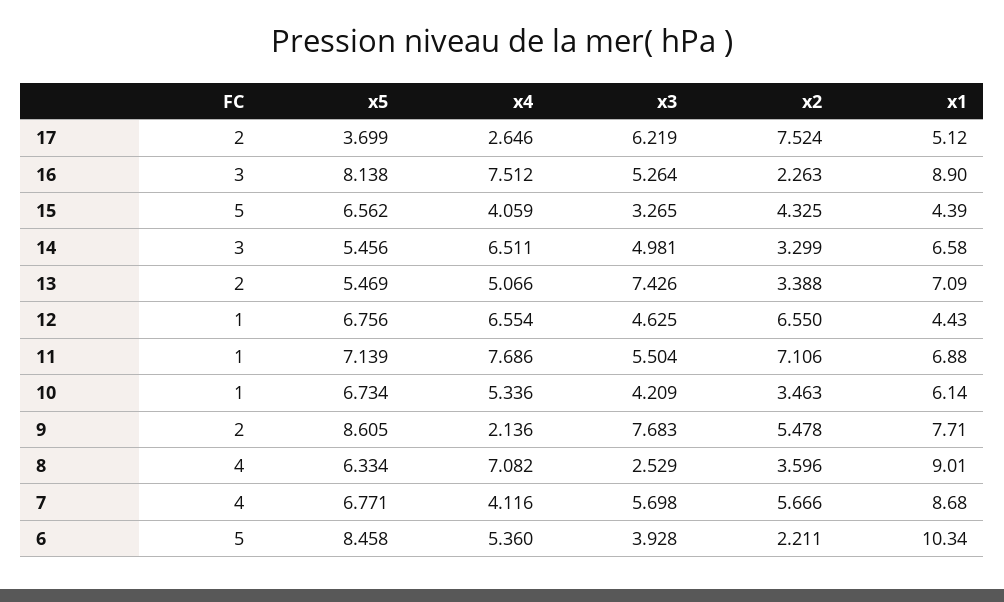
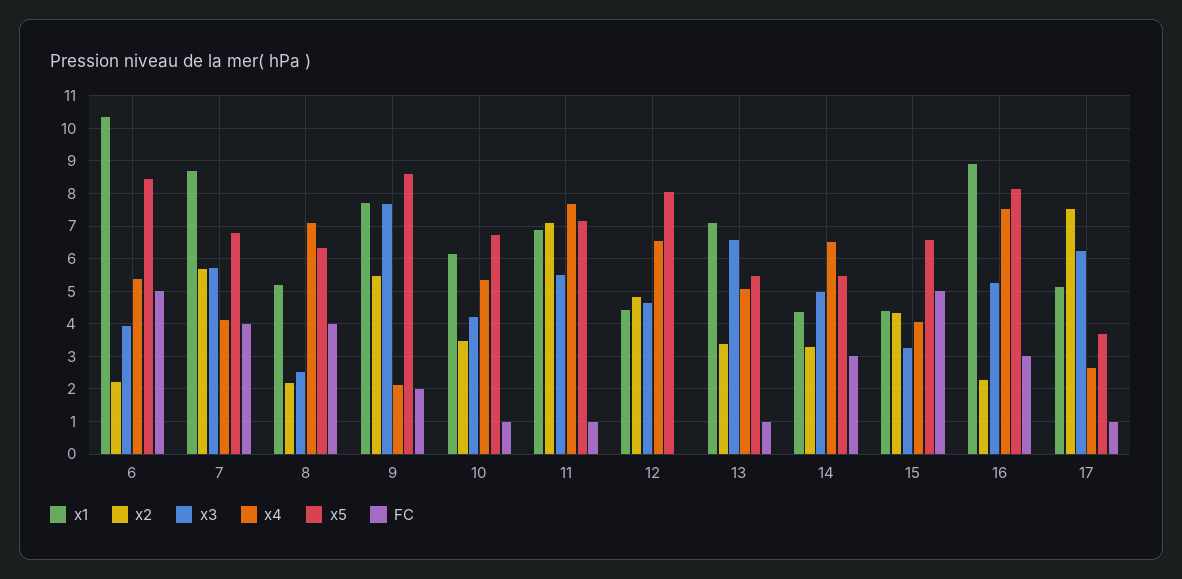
FC, 17: 2 -> 1
x1, 14: 6.58 -> 4.4
FC, 13: 2 -> 1
x3, 13: 7.426 -> 6.6
FC, 12: 1 -> 0
x5, 12: 6.756 -> 8
x2, 12: 6.55 -> 4.8
x2, 8: 3.596 -> 2.2
x1, 8: 9.01 -> 5.2

